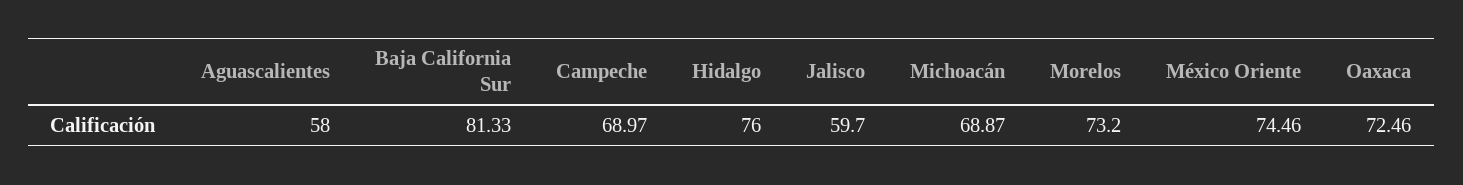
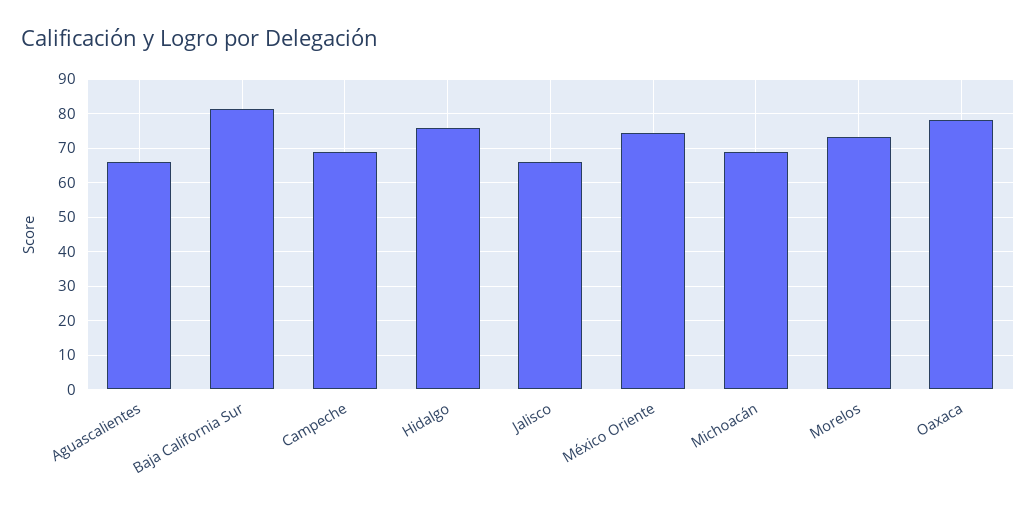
Aguascalientes: 58 -> 66
Jalisco: 59.7 -> 66
Oaxaca: 72.46 -> 78

